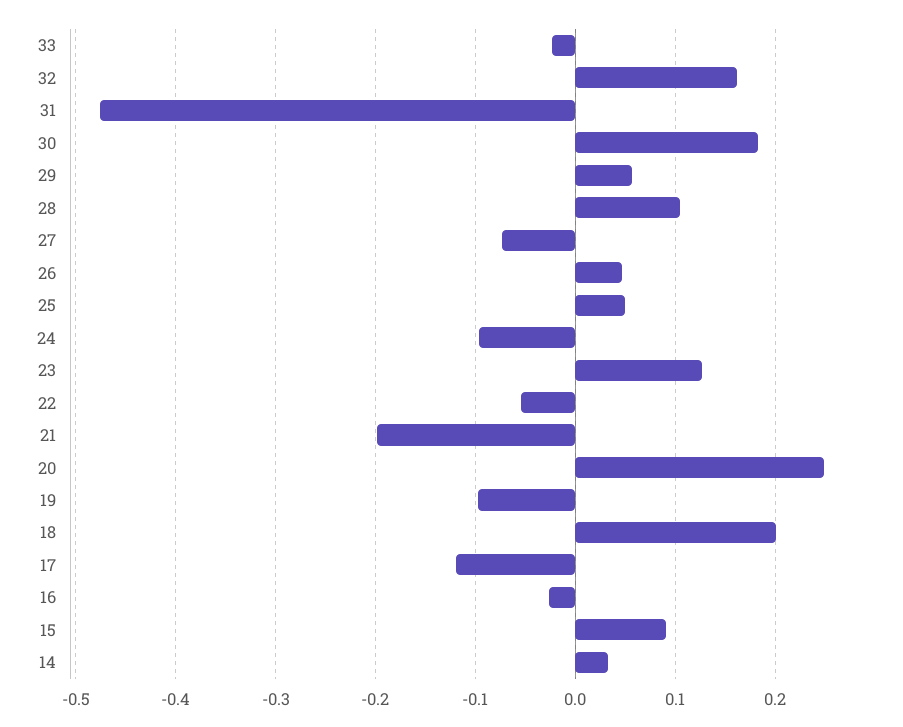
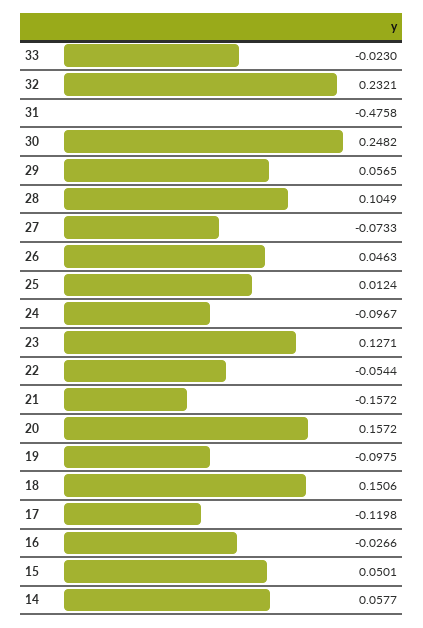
32: 0.16 -> 0.2321
30: 0.18 -> 0.2482
25: 0.05 -> 0.0124
21: -0.2 -> -0.1572
20: 0.25 -> 0.1572
18: 0.2 -> 0.1506
15: 0.09 -> 0.0501
14: 0.03 -> 0.0577

